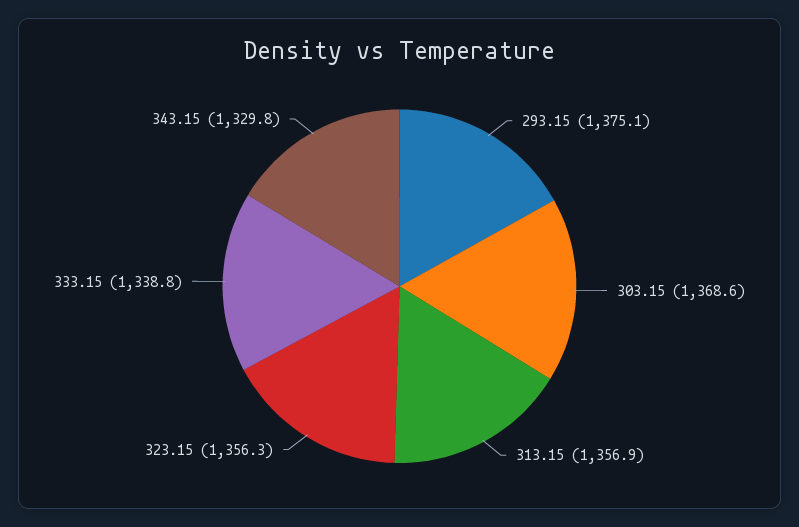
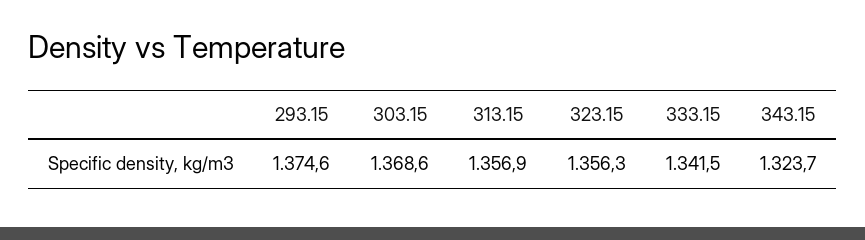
293.15: 1375.1 -> 1374.6
333.15: 1338.8 -> 1341.5
343.15: 1329.8 -> 1323.7

